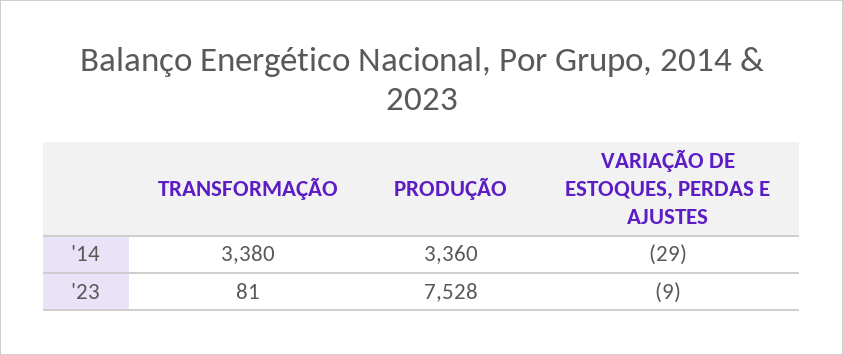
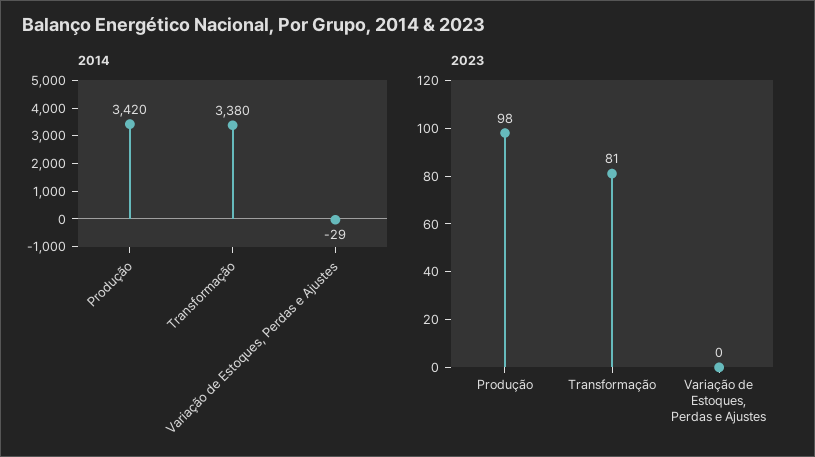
'14, PRODUÇÃO: 3360 -> 3420
'23, PRODUÇÃO: 7528 -> 98
'23, VARIAÇÃO DE ESTOQUES, PERDAS E AJUSTES: -9 -> 0

